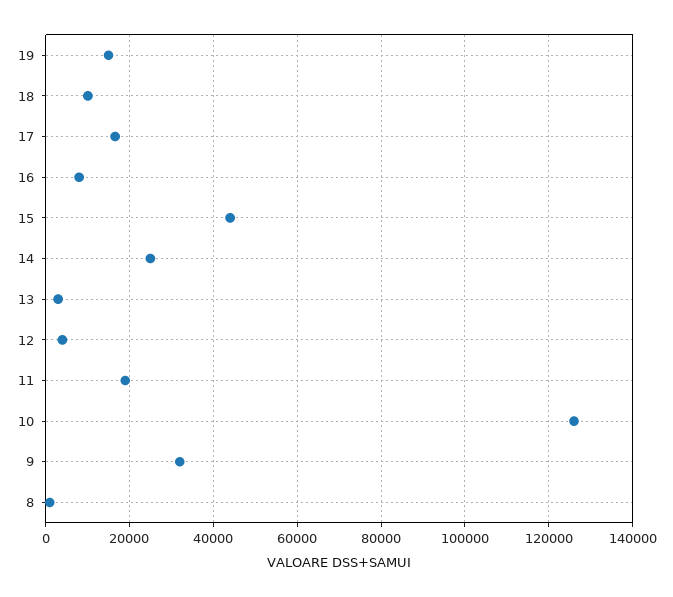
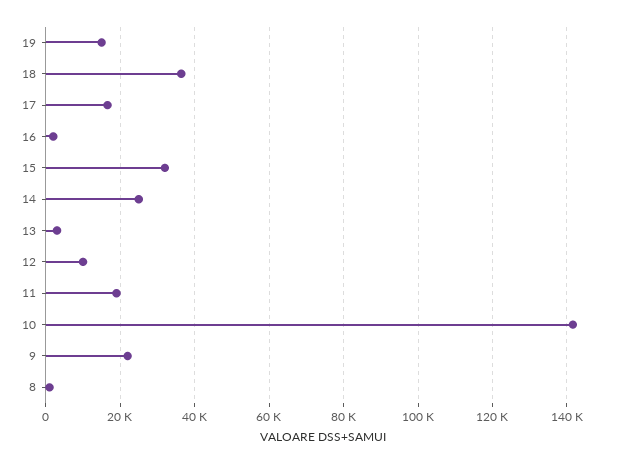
18: 10000 -> 36000
16: 8000 -> 2000
15: 44000 -> 32000
12: 4000 -> 10000
10: 126000 -> 142000
9: 32000 -> 22000

